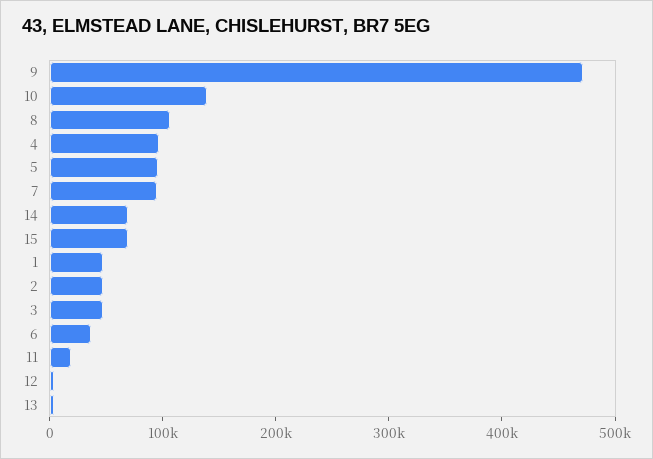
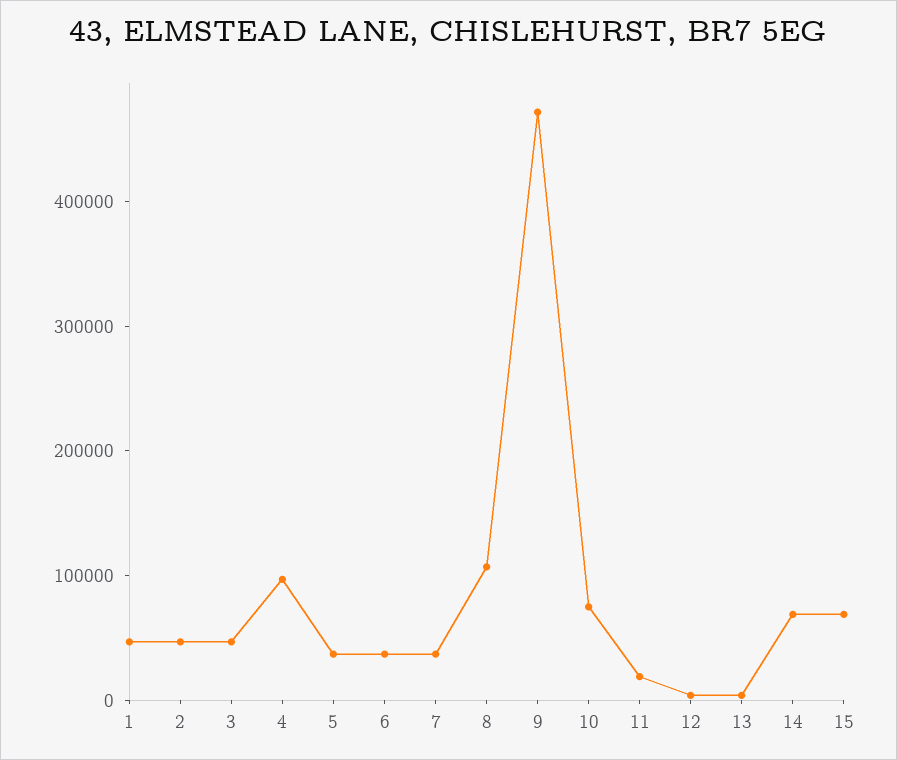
10: 140000 -> 80000
5: 100000 -> 40000
7: 100000 -> 40000

